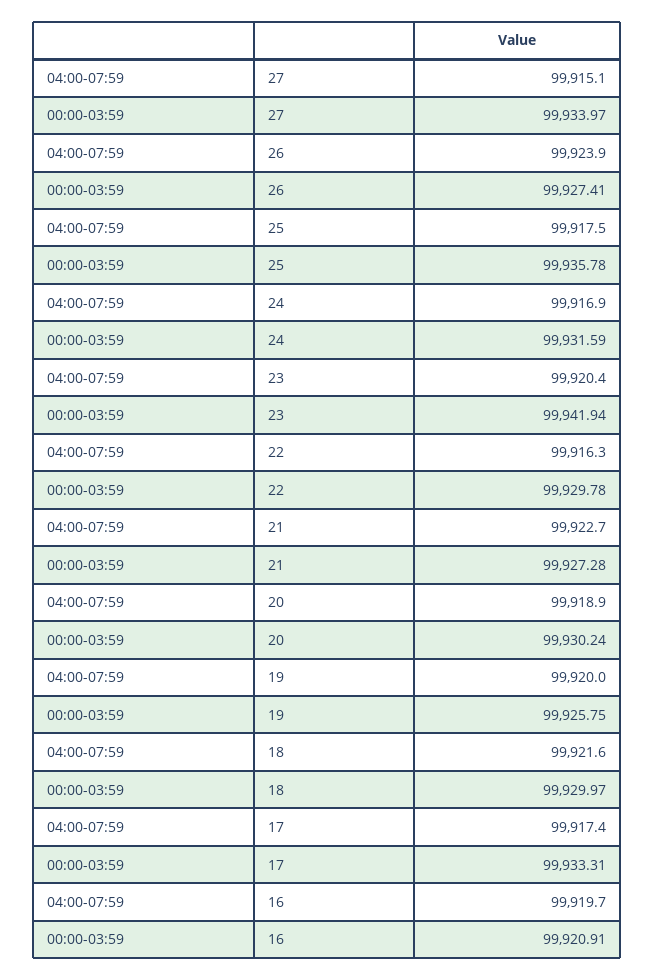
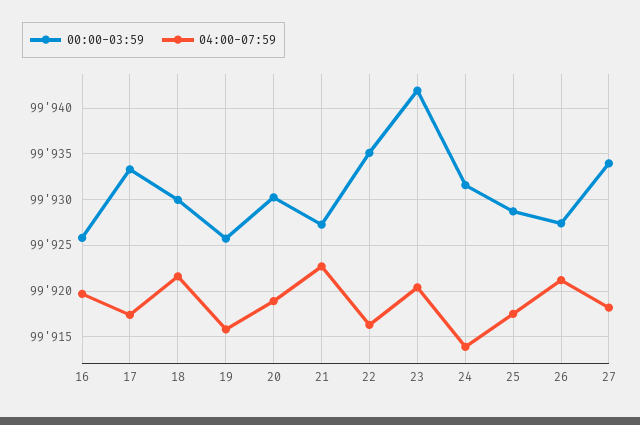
04:00-07:59, 27: 99915.1 -> 99918
04:00-07:59, 26: 99923.9 -> 99921
00:00-03:59, 25: 99935.78 -> 99929
04:00-07:59, 24: 99916.9 -> 99914
00:00-03:59, 22: 99929.78 -> 99935
04:00-07:59, 19: 99920 -> 99916
00:00-03:59, 16: 99920.91 -> 99926

